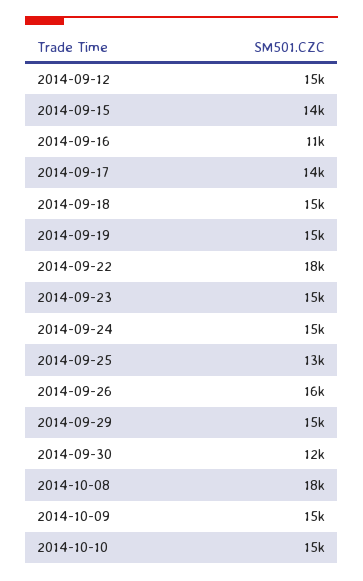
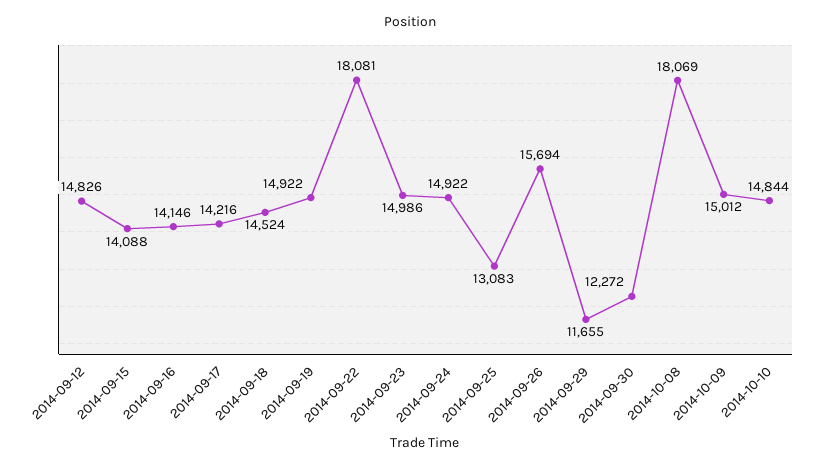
2014-09-16: 11000 -> 14146
2014-09-29: 15000 -> 11655

